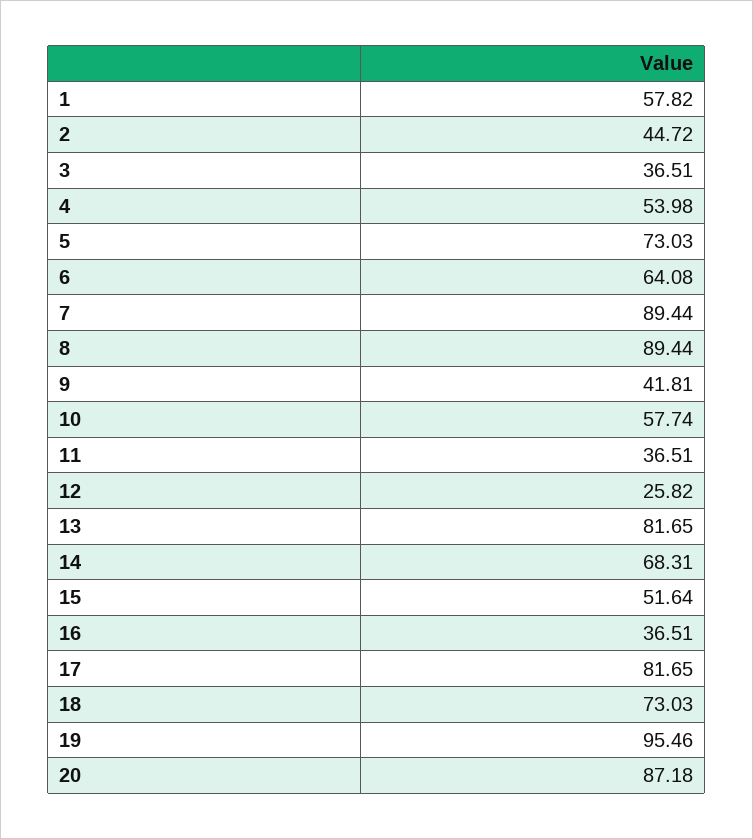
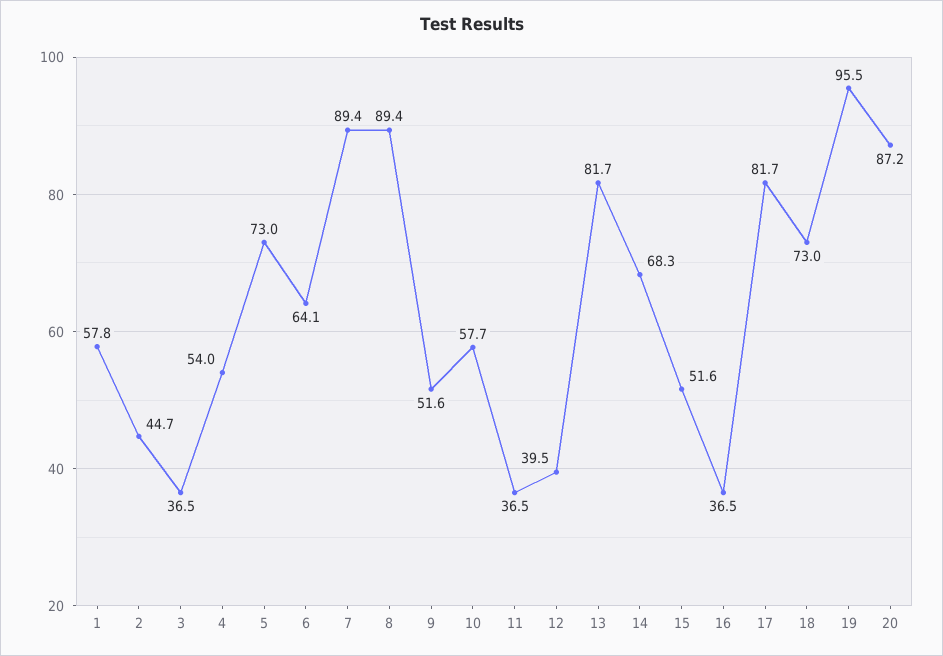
9: 41.81 -> 51.6
12: 25.82 -> 39.5

